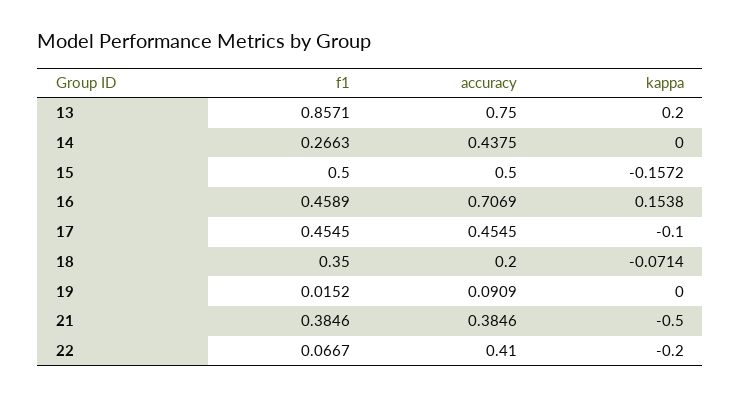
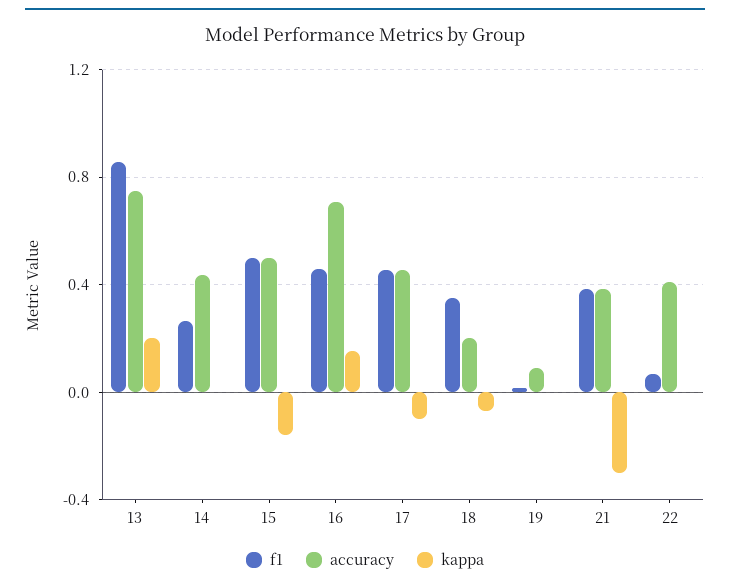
kappa, 21: -0.5 -> -0.3
kappa, 22: -0.2 -> 0

